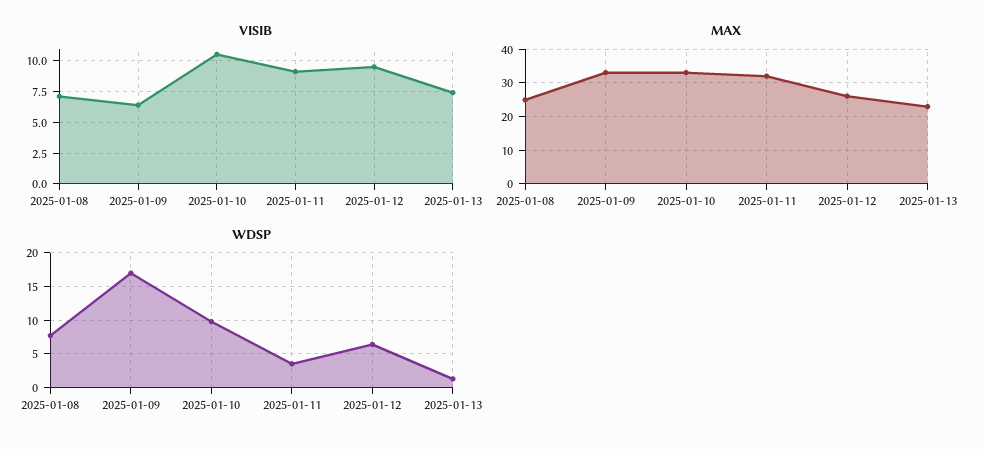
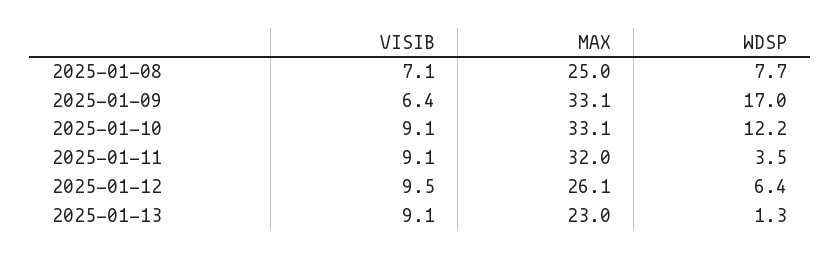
VISIB, 2025-01-10: 10.5 -> 9.1
VISIB, 2025-01-13: 7.5 -> 9.1
WDSP, 2025-01-10: 10 -> 12.2

